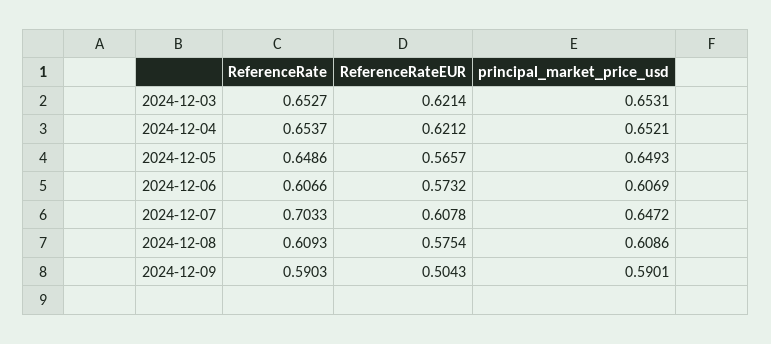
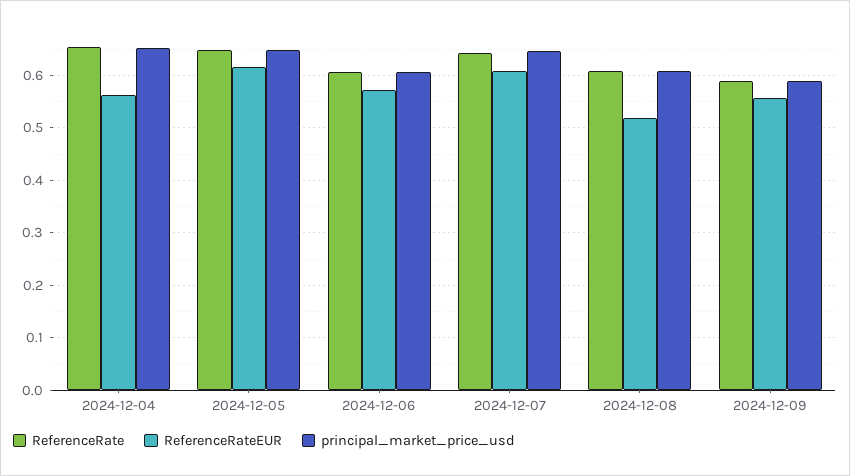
ReferenceRate, 2024-12-03: 0.6527 -> none
ReferenceRateEUR, 2024-12-03: 0.6214 -> none
principal_market_price_usd, 2024-12-03: 0.6531 -> none
ReferenceRateEUR, 2024-12-04: 0.6212 -> 0.56
ReferenceRateEUR, 2024-12-05: 0.5657 -> 0.62
ReferenceRate, 2024-12-07: 0.7033 -> 0.64
ReferenceRateEUR, 2024-12-08: 0.5754 -> 0.52
ReferenceRateEUR, 2024-12-09: 0.5043 -> 0.56

